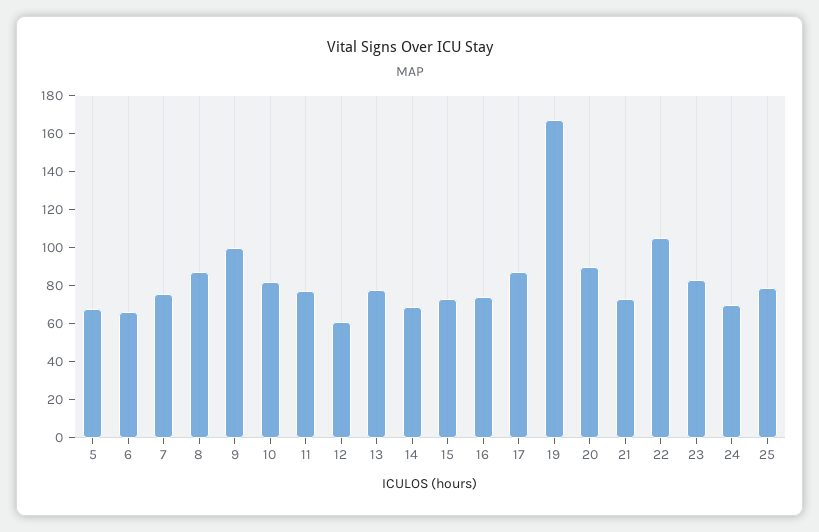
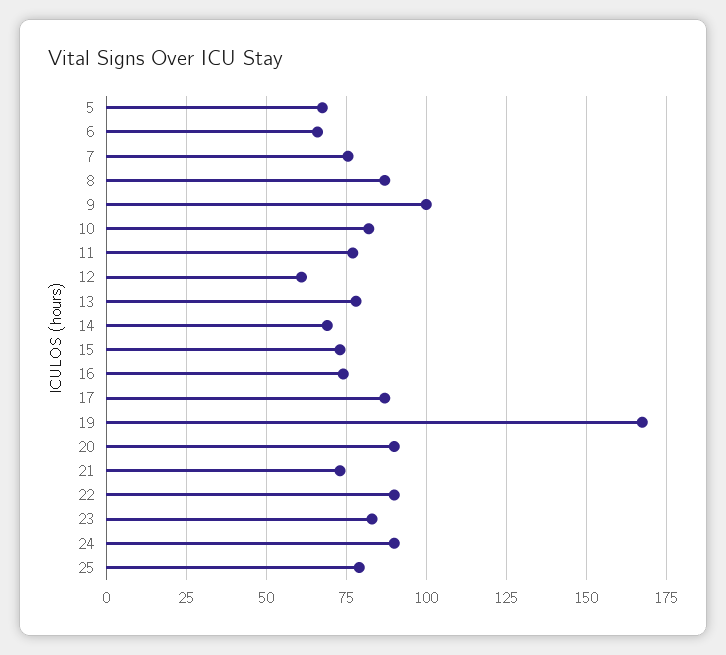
22: 105 -> 90
24: 70 -> 90

